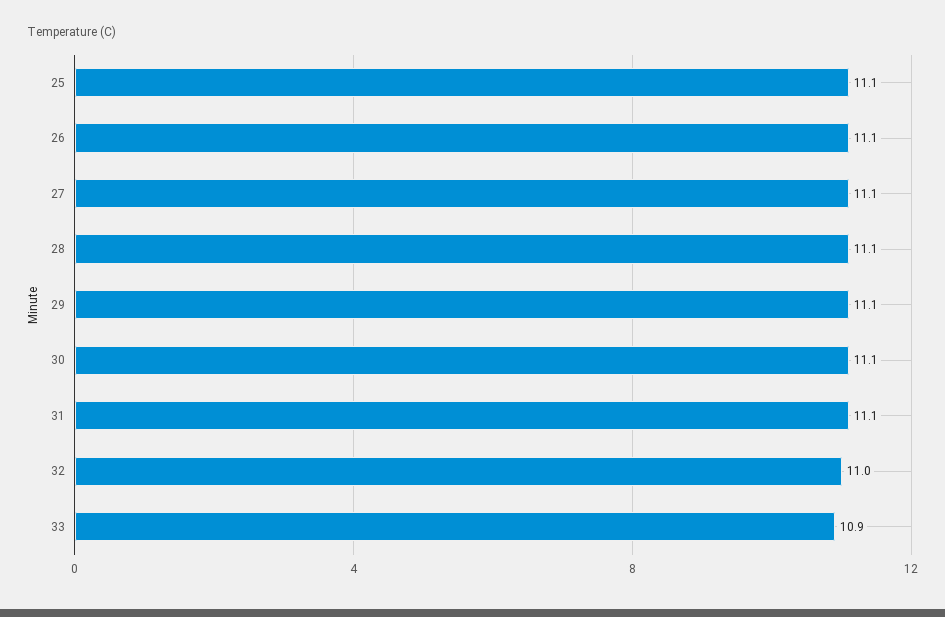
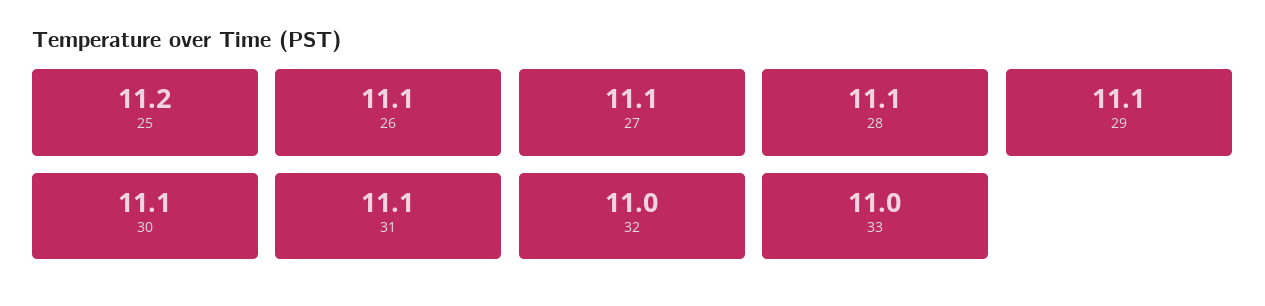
25: 11.1 -> 11.2
33: 10.9 -> 11

